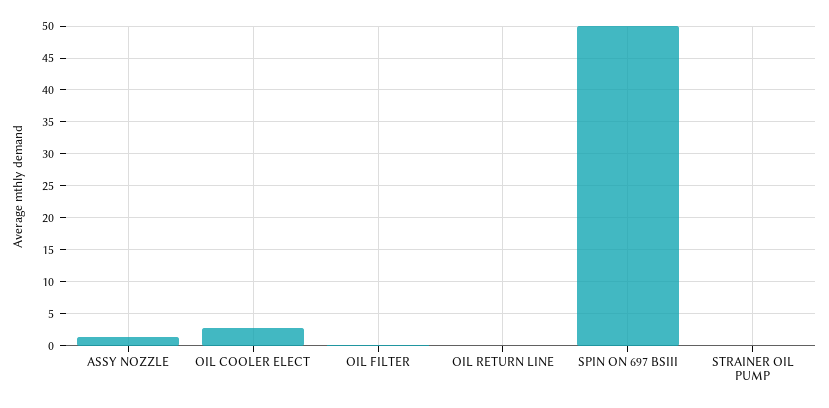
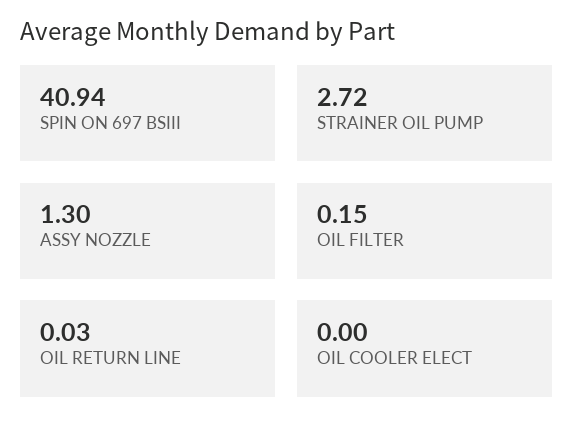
OIL COOLER ELECT: 3 -> 0
SPIN ON 697 BSIII: 50 -> 40.94
STRAINER OIL PUMP: 0 -> 2.72

